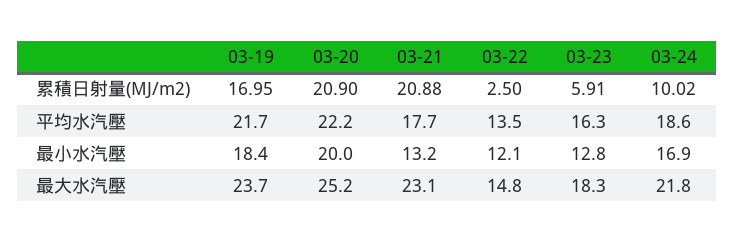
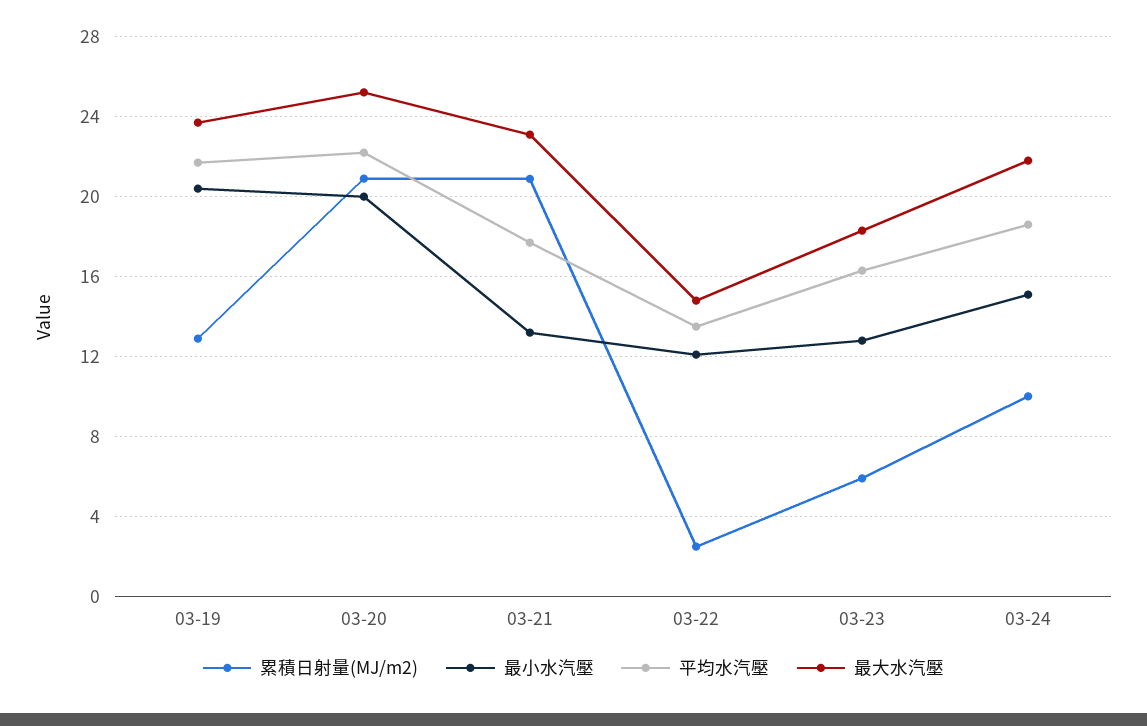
累積日射量(MJ/m2), 03-19: 16.95 -> 13
最小水汽壓, 03-19: 18.4 -> 20.5
最小水汽壓, 03-24: 16.9 -> 15

